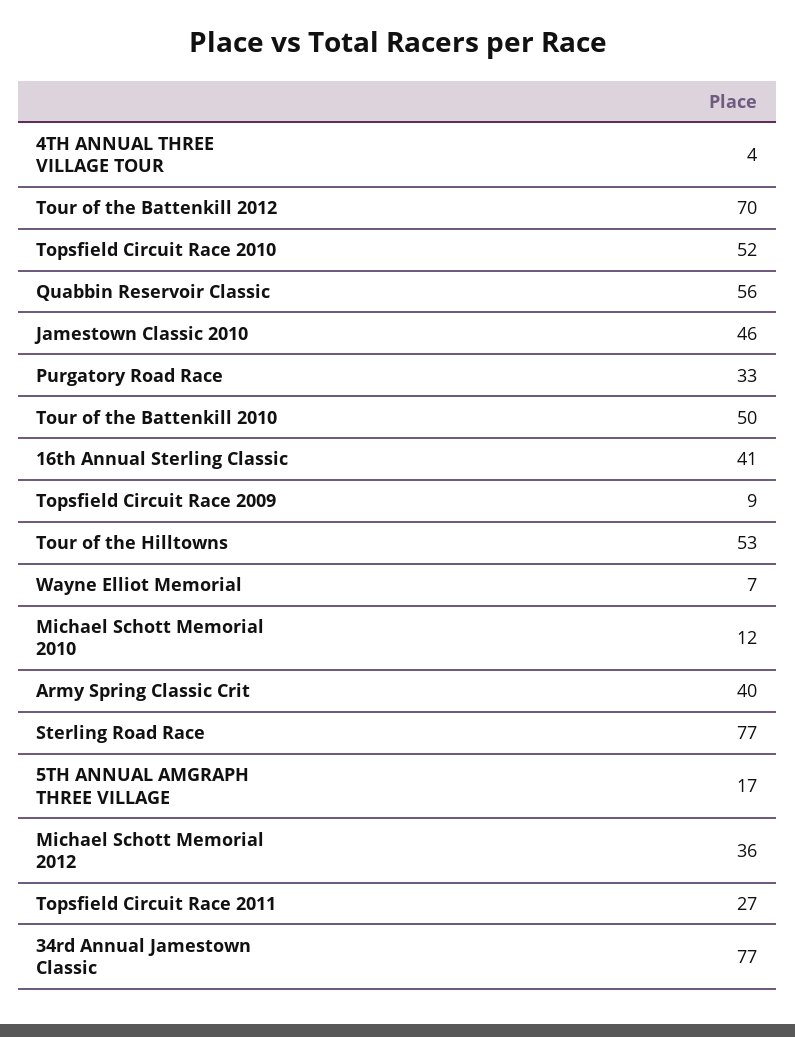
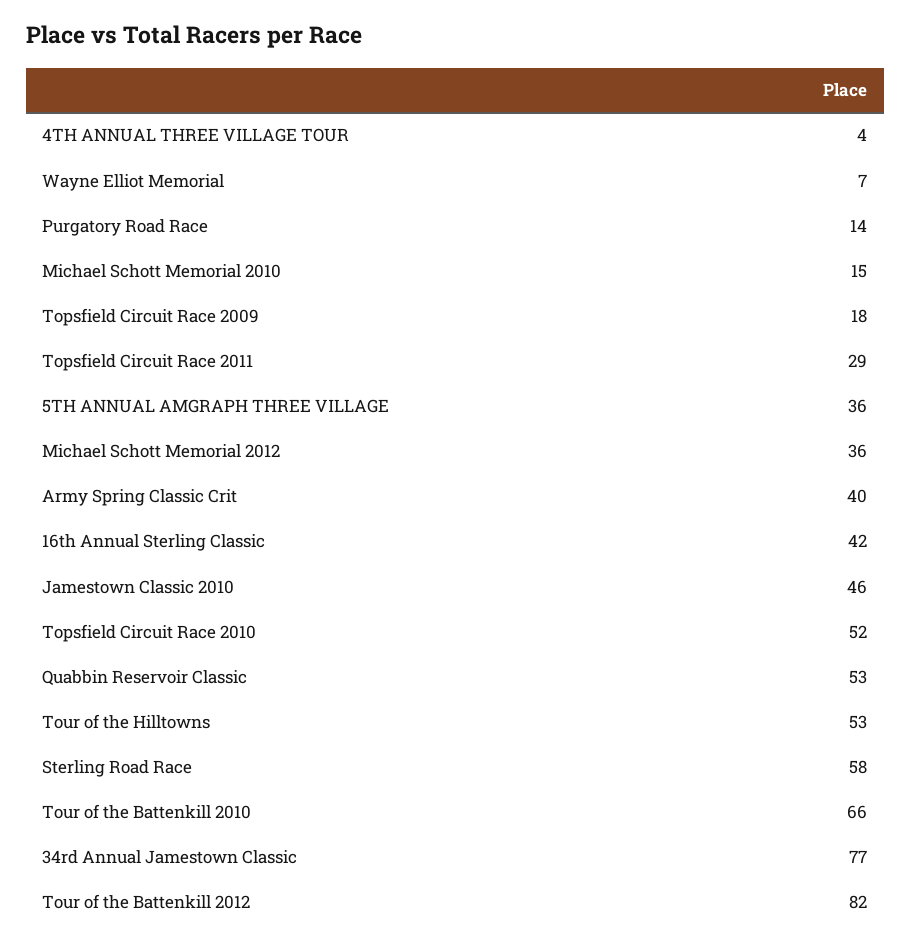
Tour of the Battenkill 2012: 70 -> 82
Quabbin Reservoir Classic: 56 -> 53
Purgatory Road Race: 33 -> 14
Tour of the Battenkill 2010: 50 -> 66
16th Annual Sterling Classic: 41 -> 42
Topsfield Circuit Race 2009: 9 -> 18
Michael Schott Memorial 2010: 12 -> 15
Sterling Road Race: 77 -> 58
5TH ANNUAL AMGRAPH THREE VILLAGE: 17 -> 36
Topsfield Circuit Race 2011: 27 -> 29

